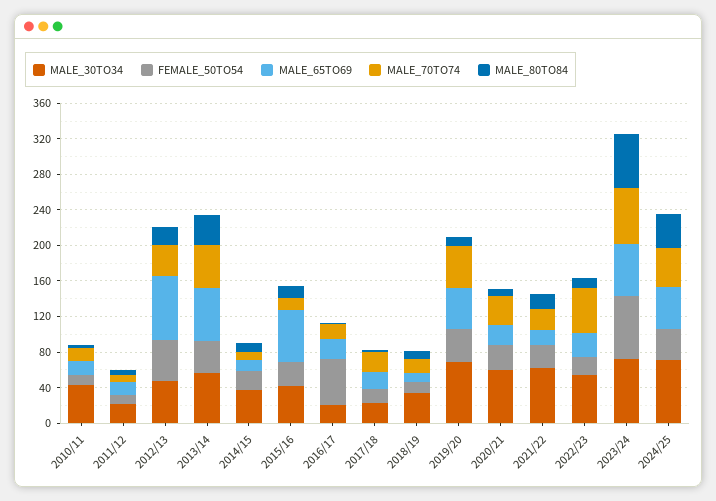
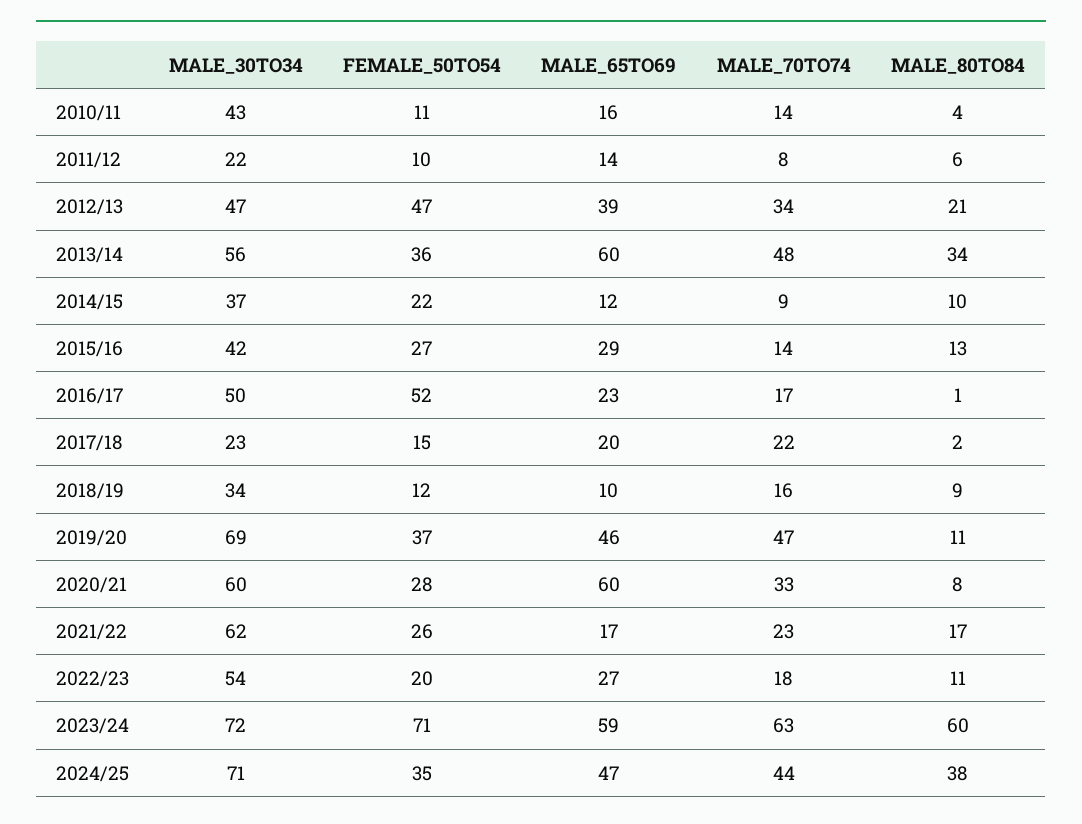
MALE_65TO69, 2012/13: 70 -> 39
MALE_65TO69, 2015/16: 60 -> 29
MALE_30TO34, 2016/17: 20 -> 50
MALE_65TO69, 2020/21: 20 -> 60
MALE_70TO74, 2022/23: 50 -> 18

